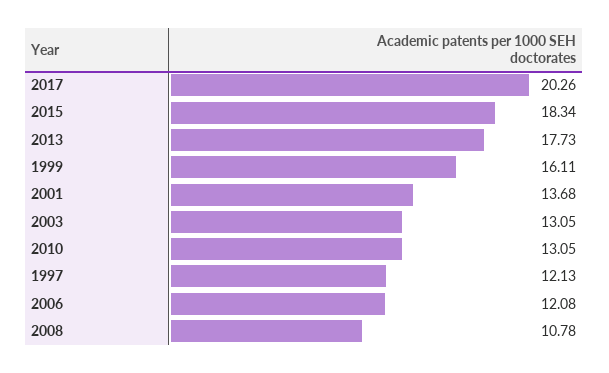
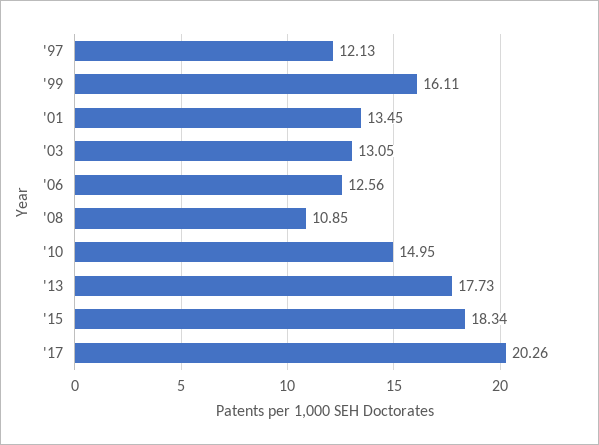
2001: 13.68 -> 13.45
2010: 13.05 -> 14.95
2006: 12.08 -> 12.56
2008: 10.78 -> 10.85

